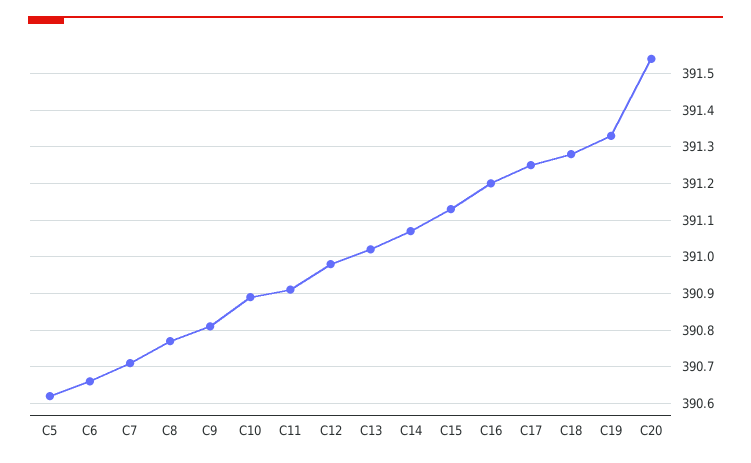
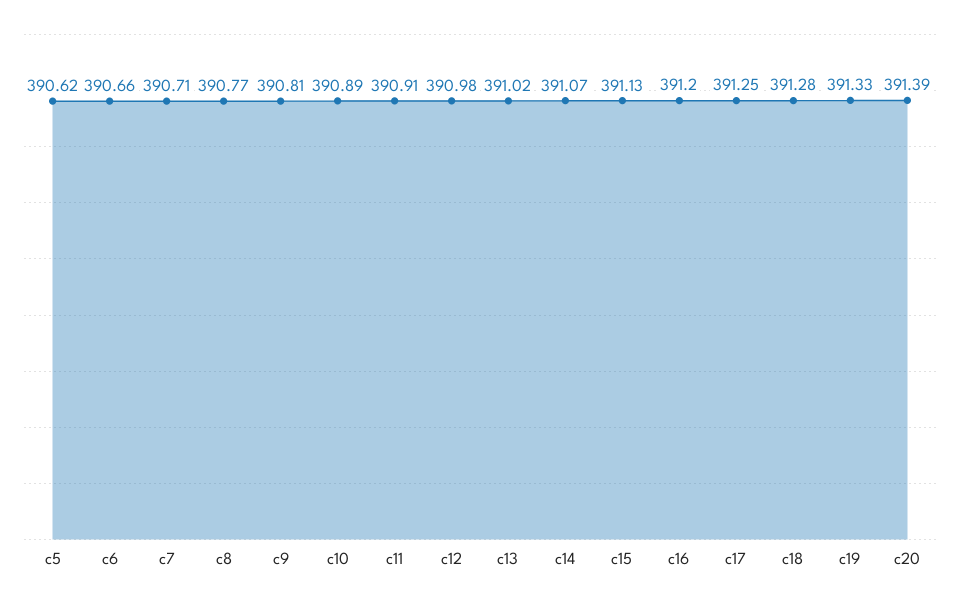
C20: 391.55 -> 391.39

